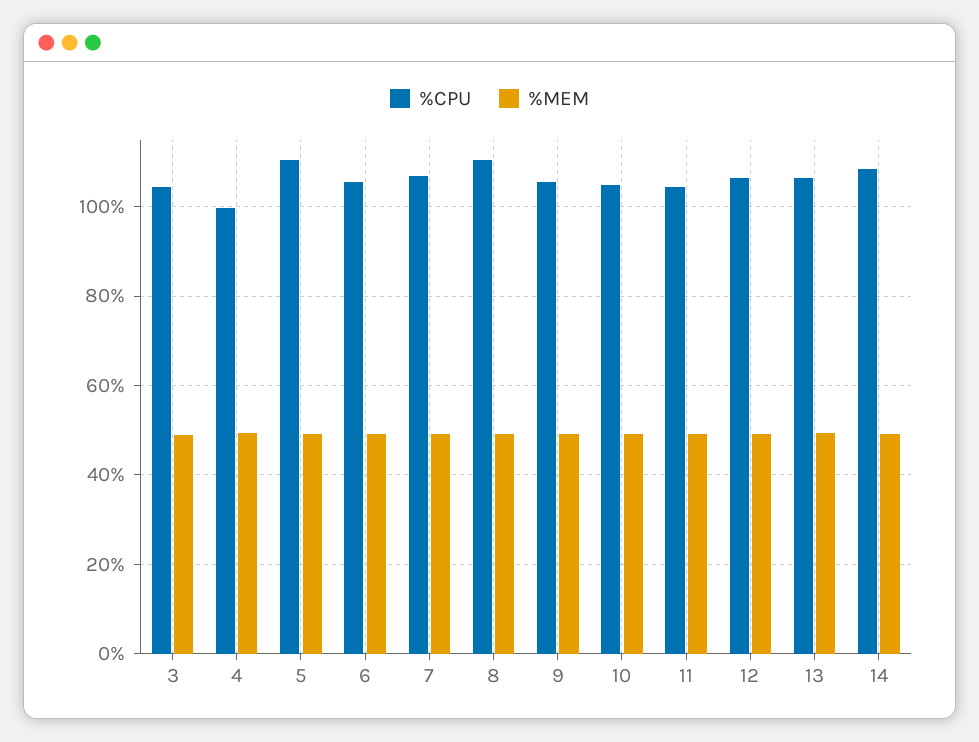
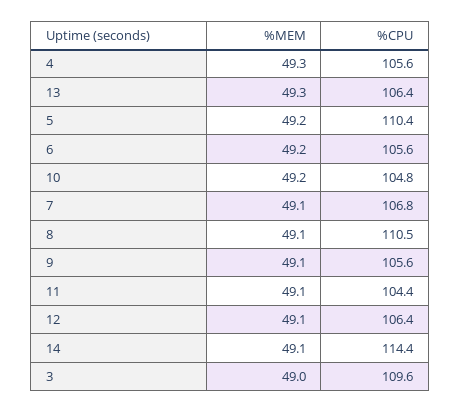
%CPU, 3: 104 -> 109.6
%CPU, 4: 100 -> 105.6
%CPU, 14: 108 -> 114.4

